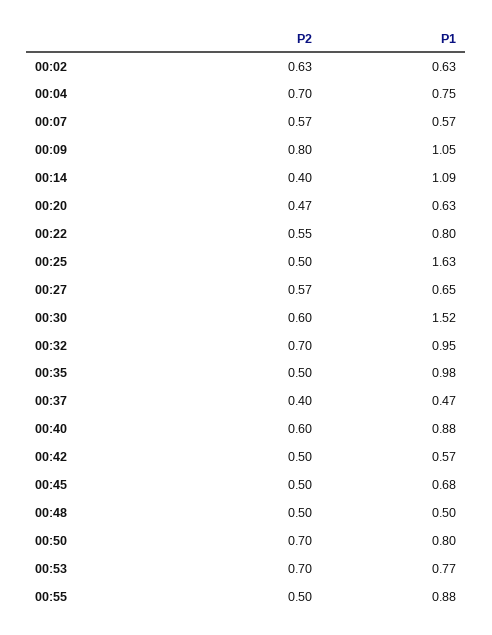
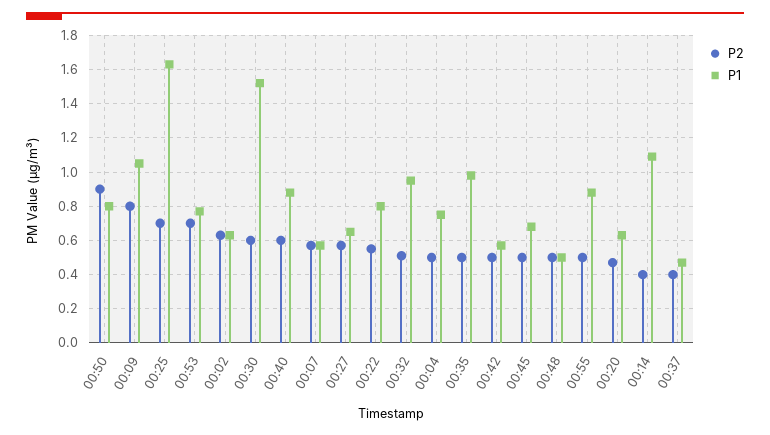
P2, 00:04: 0.7 -> 0.5
P2, 00:25: 0.5 -> 0.7
P2, 00:32: 0.7 -> 0.5
P2, 00:50: 0.7 -> 0.9

